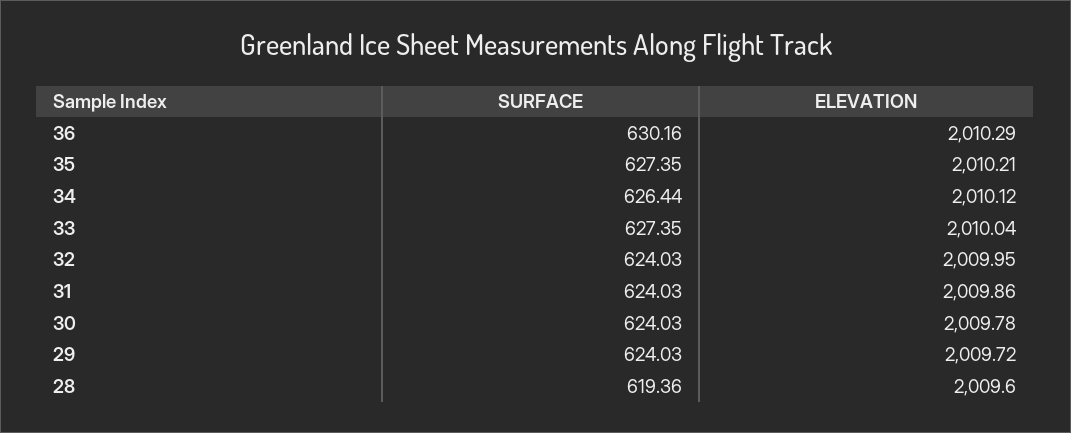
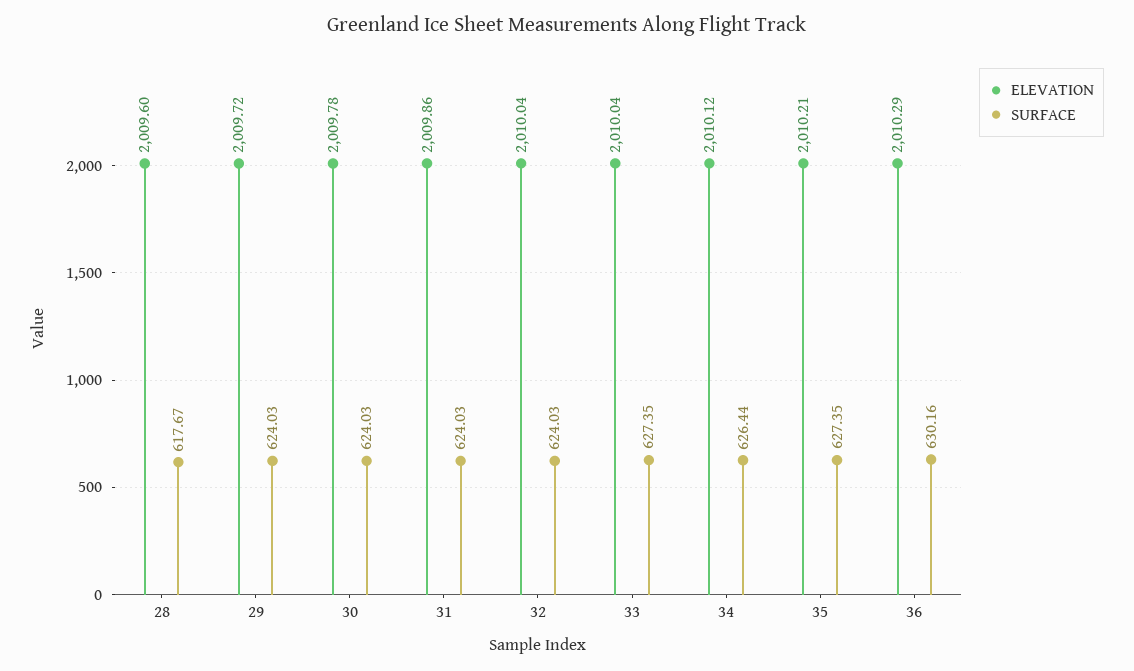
ELEVATION, 32: 2009.95 -> 2010.04
SURFACE, 28: 619.36 -> 617.67

